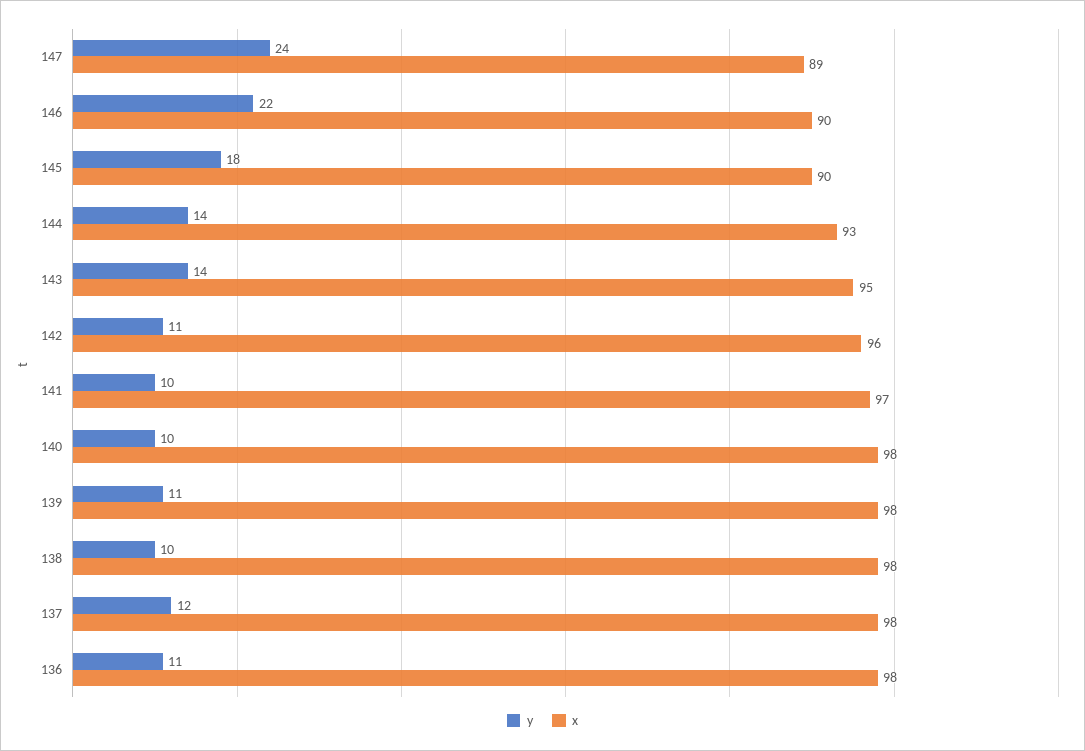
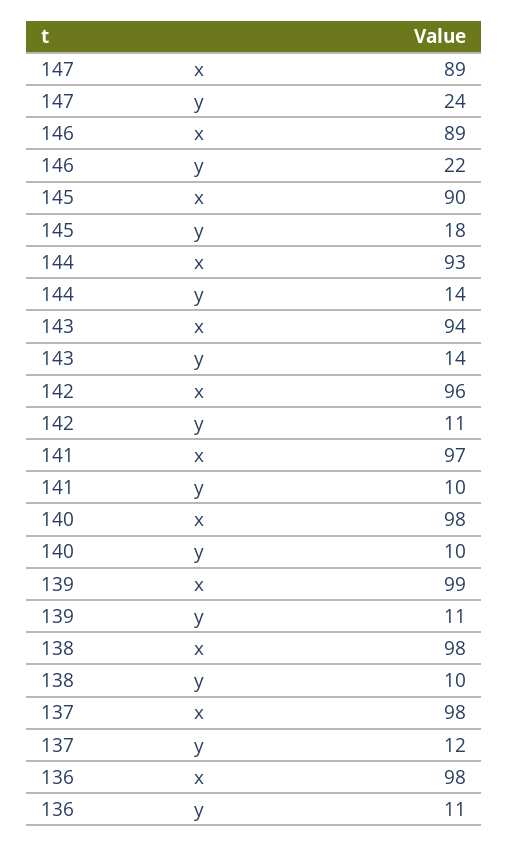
x, 146: 90 -> 89
x, 143: 95 -> 94
x, 139: 98 -> 99

